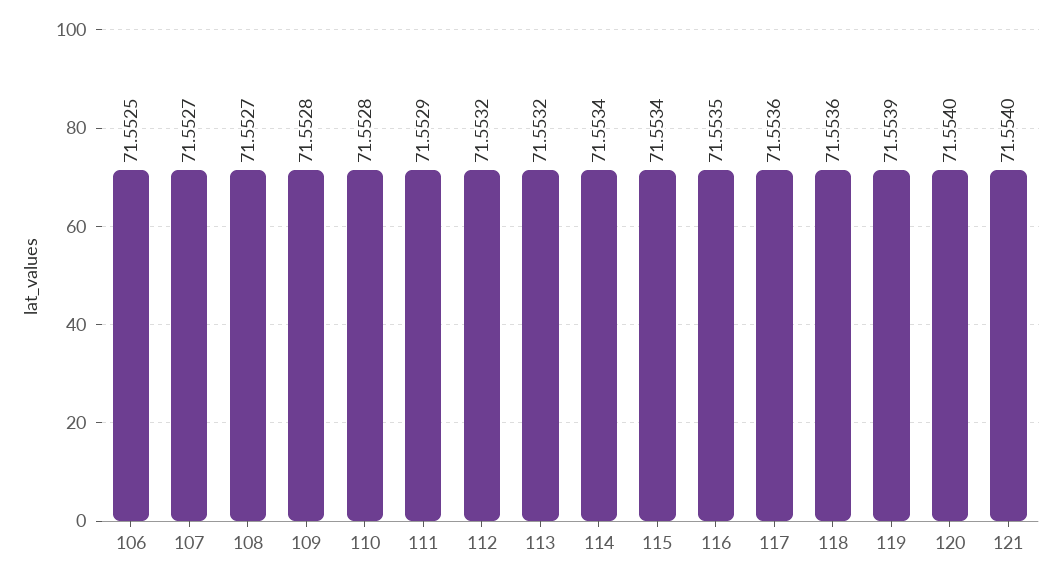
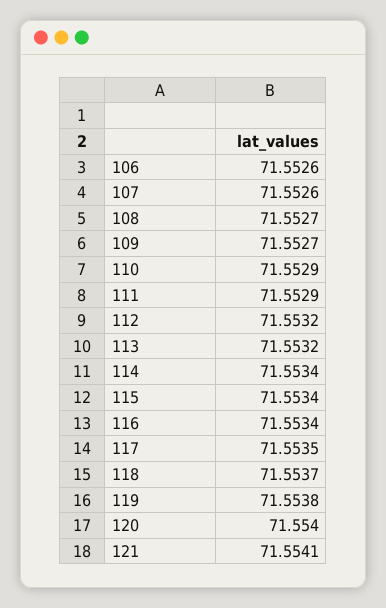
106: 71.5525 -> 71.5526
107: 71.5527 -> 71.5526
109: 71.5528 -> 71.5527
110: 71.5528 -> 71.5529
116: 71.5535 -> 71.5534
117: 71.5536 -> 71.5535
118: 71.5536 -> 71.5537
119: 71.5539 -> 71.5538
121: 71.554 -> 71.5541

